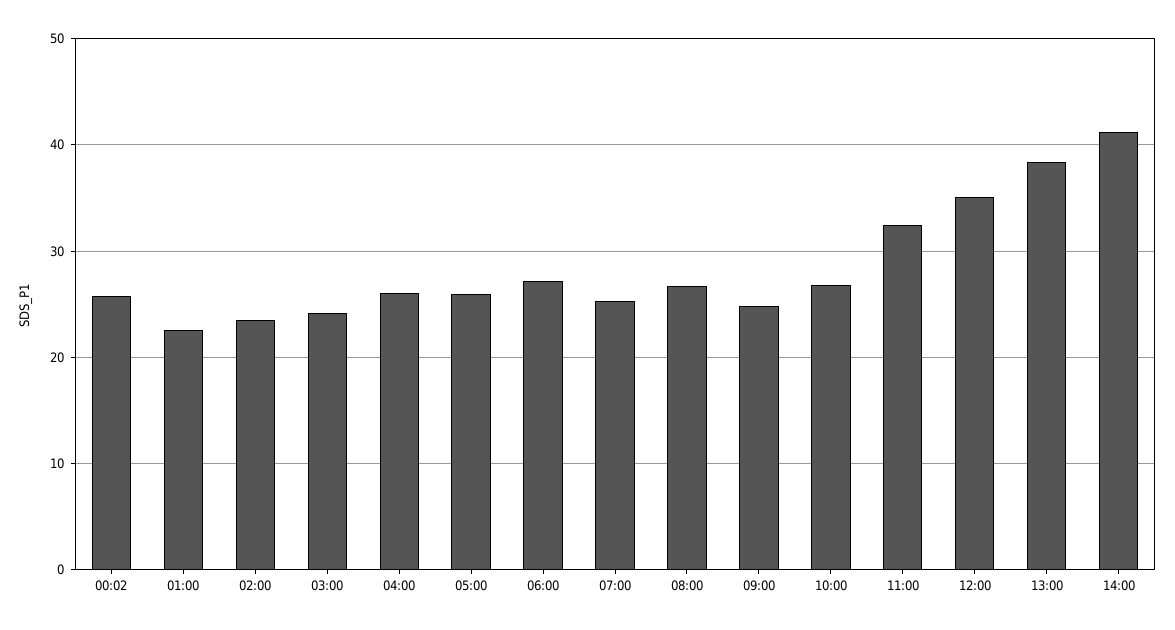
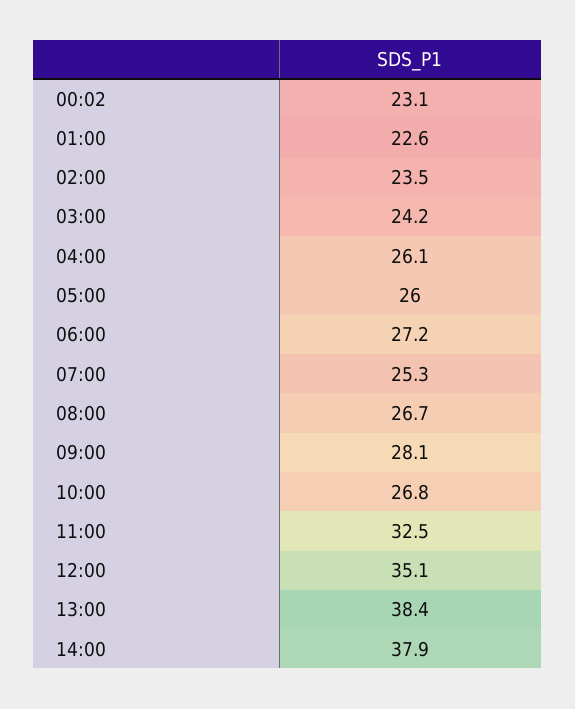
00:02: 26 -> 23.1
09:00: 25 -> 28.1
14:00: 41 -> 37.9

